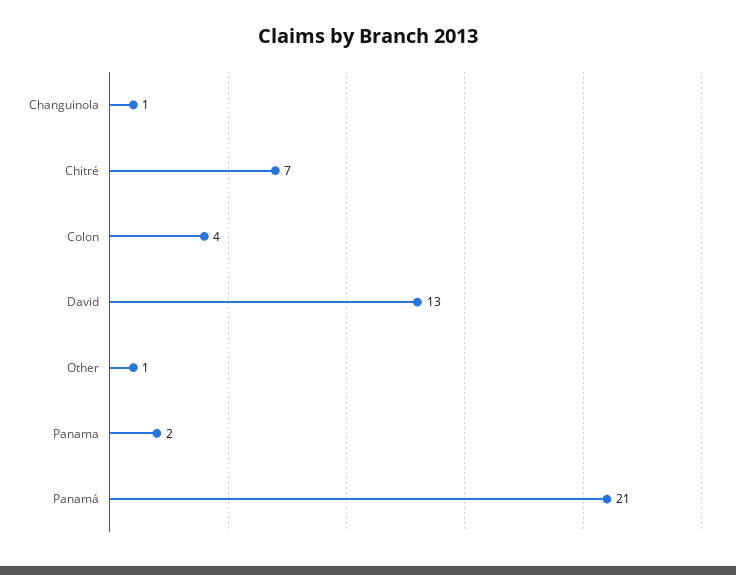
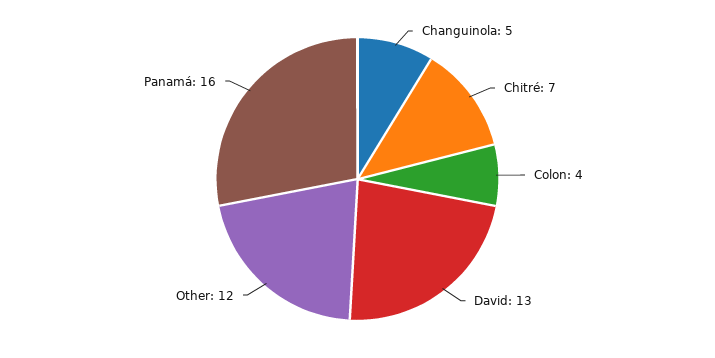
Changuinola: 1 -> 5
Other: 1 -> 12
Panama: 2 -> none
Panamá: 21 -> 16

